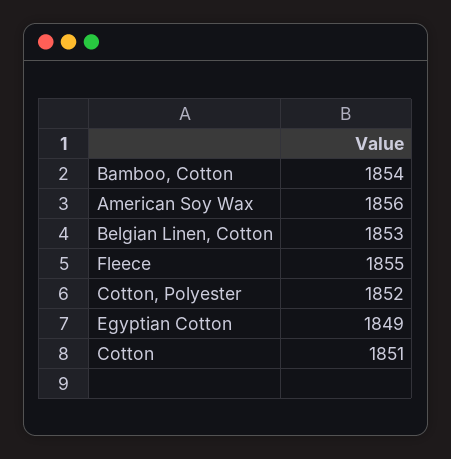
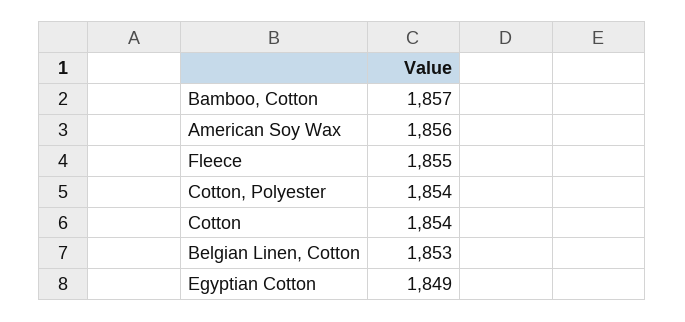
Bamboo, Cotton: 1854 -> 1857
Cotton, Polyester: 1852 -> 1854
Cotton: 1851 -> 1854

